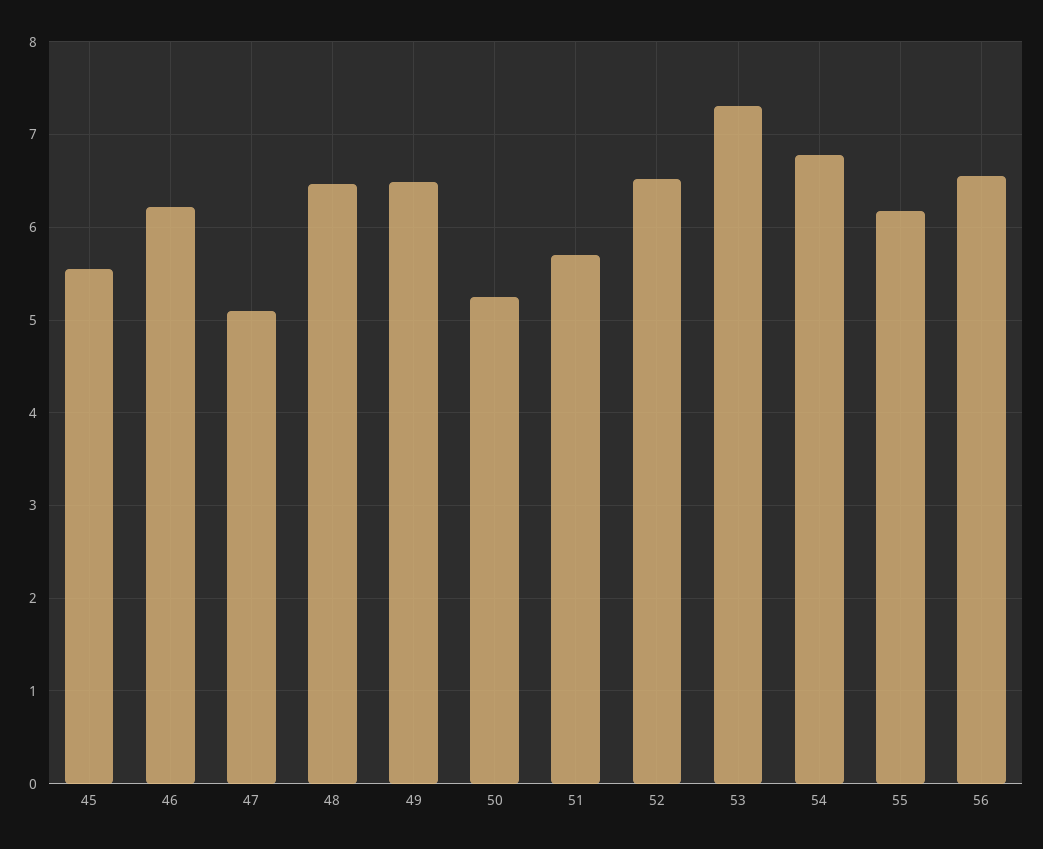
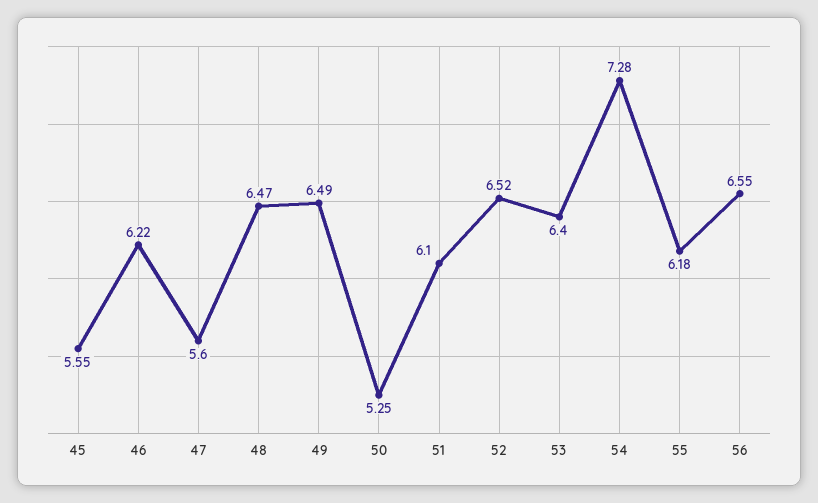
47: 5.1 -> 5.6
51: 5.7 -> 6.1
53: 7.3 -> 6.4
54: 6.8 -> 7.28

